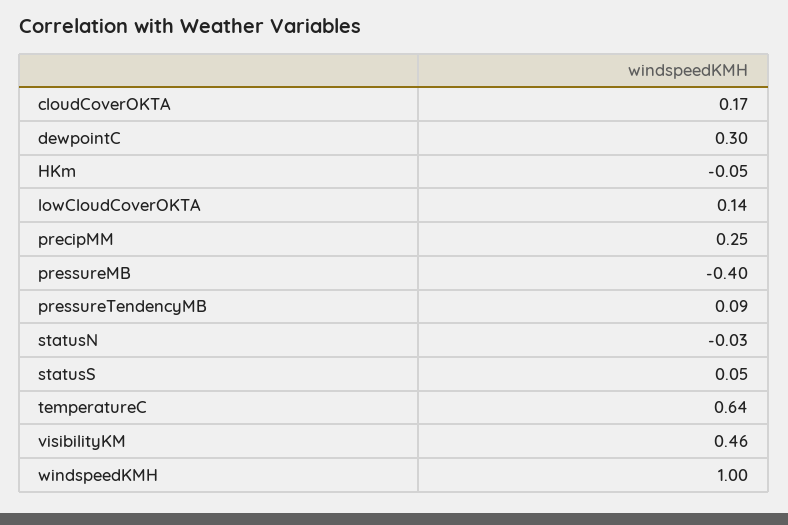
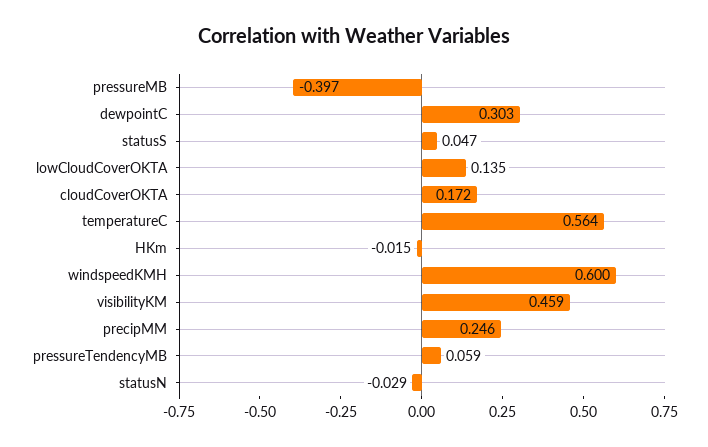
HKm: -0.05 -> -0.015
pressureTendencyMB: 0.09 -> 0.059
temperatureC: 0.64 -> 0.564
windspeedKMH: 1 -> 0.6

